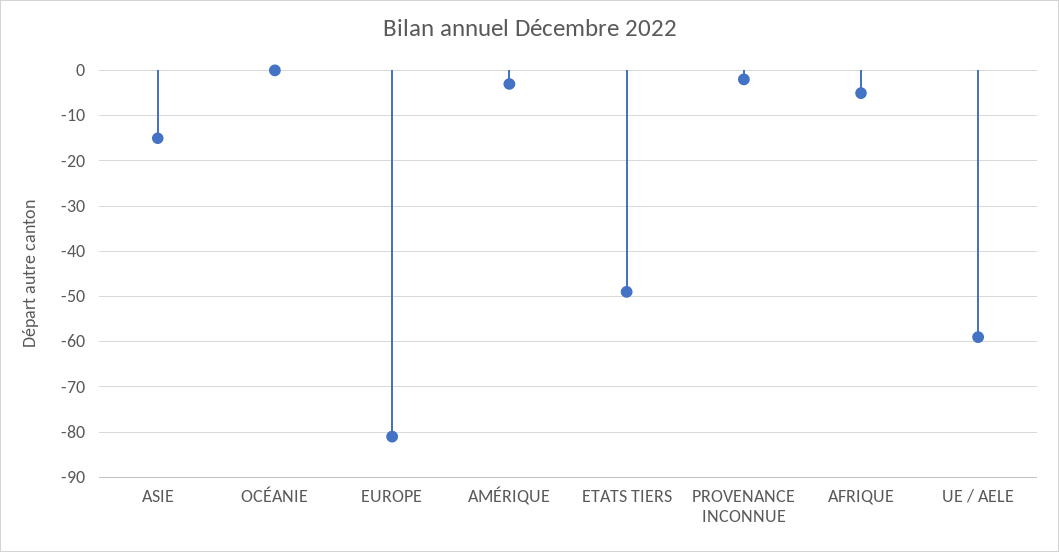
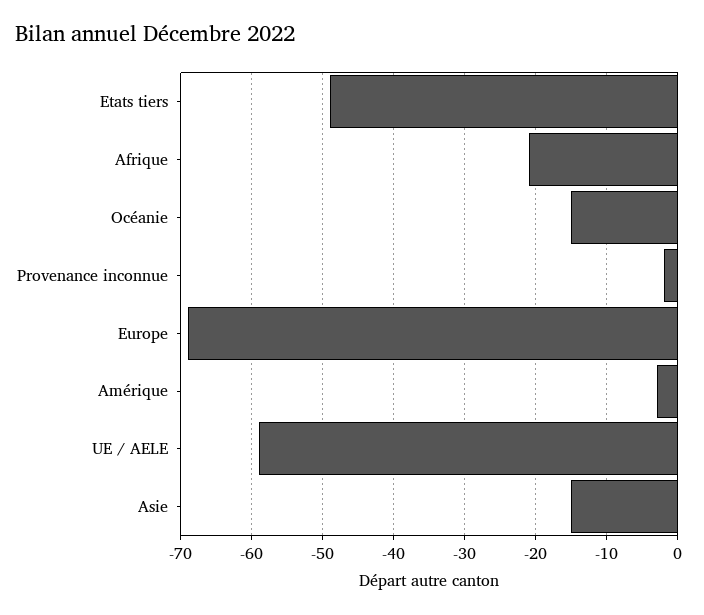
OCÉANIE: 0 -> -15
EUROPE: -80 -> -69
AFRIQUE: -5 -> -21

